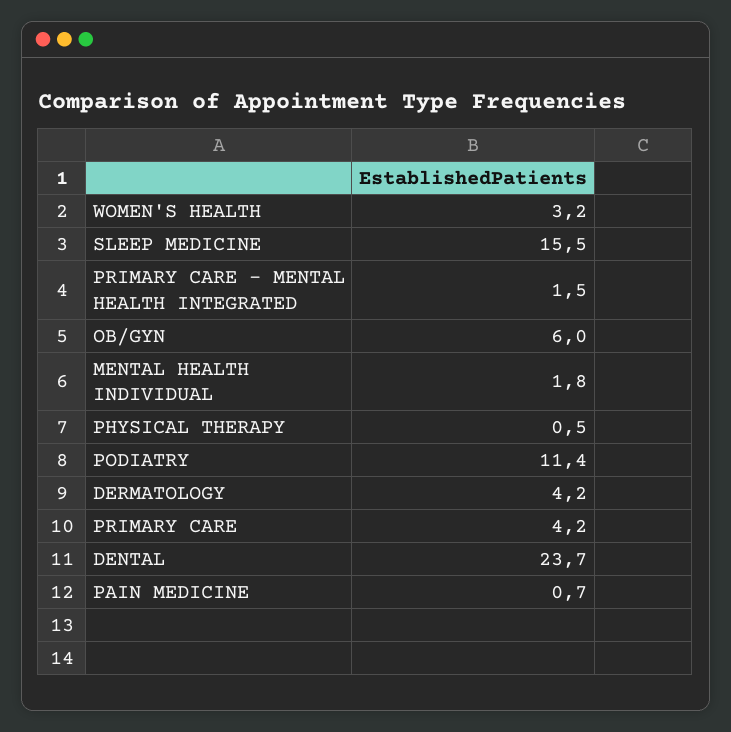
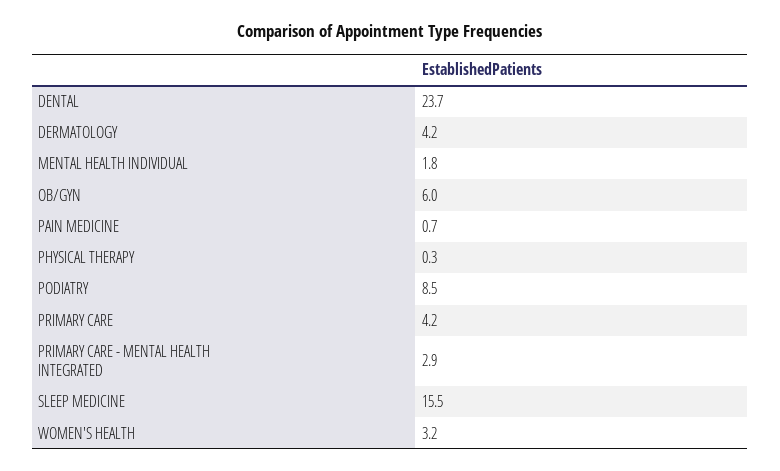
PRIMARY CARE - MENTAL HEALTH INTEGRATED: 1.5 -> 2.9
PHYSICAL THERAPY: 0.5 -> 0.3
PODIATRY: 11.4 -> 8.5

